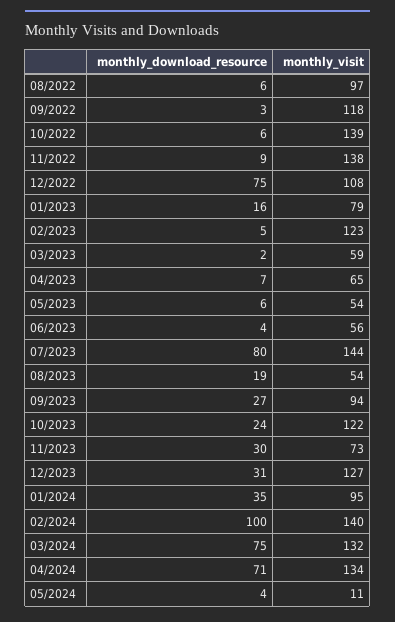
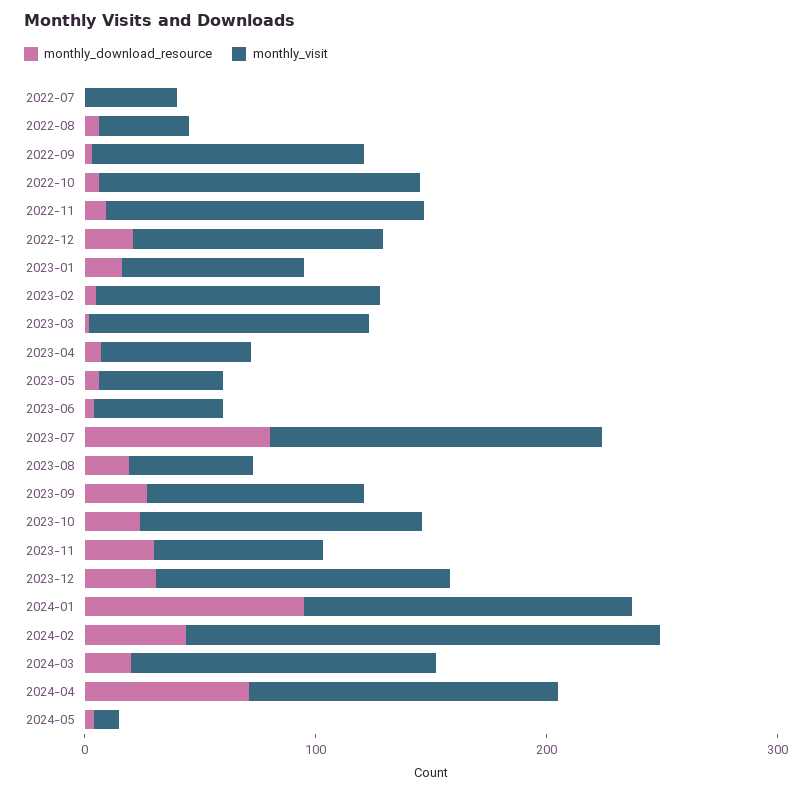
monthly_visit, 08/2022: 97 -> 40
monthly_download_resource, 12/2022: 75 -> 20
monthly_visit, 03/2023: 59 -> 120
monthly_download_resource, 01/2024: 35 -> 100
monthly_visit, 01/2024: 95 -> 140
monthly_download_resource, 02/2024: 100 -> 40
monthly_visit, 02/2024: 140 -> 200
monthly_download_resource, 03/2024: 75 -> 20
monthly_download_resource, 2022-07: none -> 0
monthly_visit, 2022-07: none -> 40

